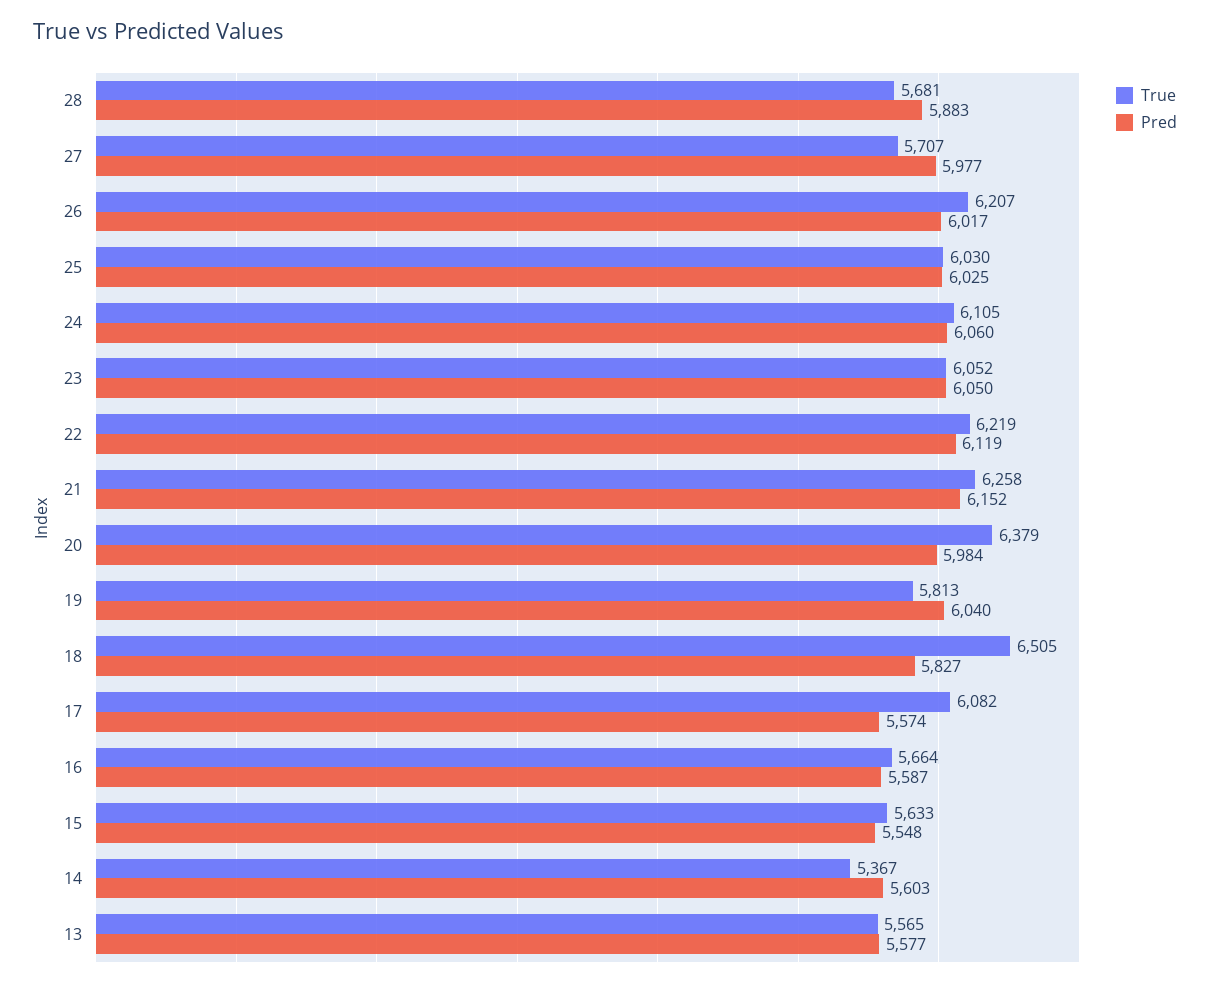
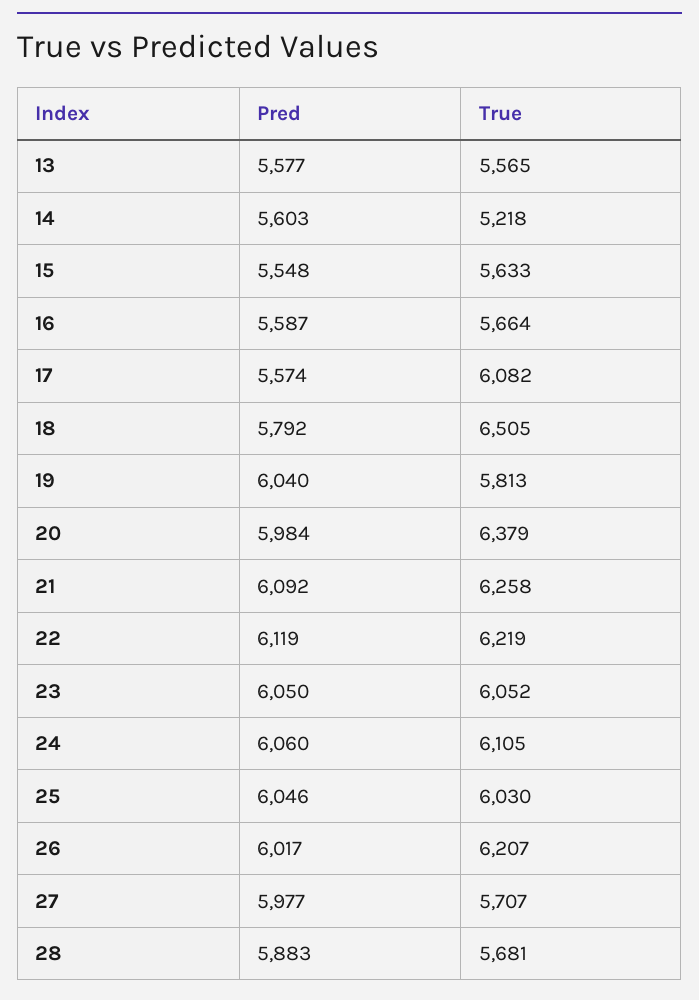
Pred, 25: 6025 -> 6046
Pred, 21: 6152 -> 6092
Pred, 18: 5827 -> 5792
True, 14: 5367 -> 5218

